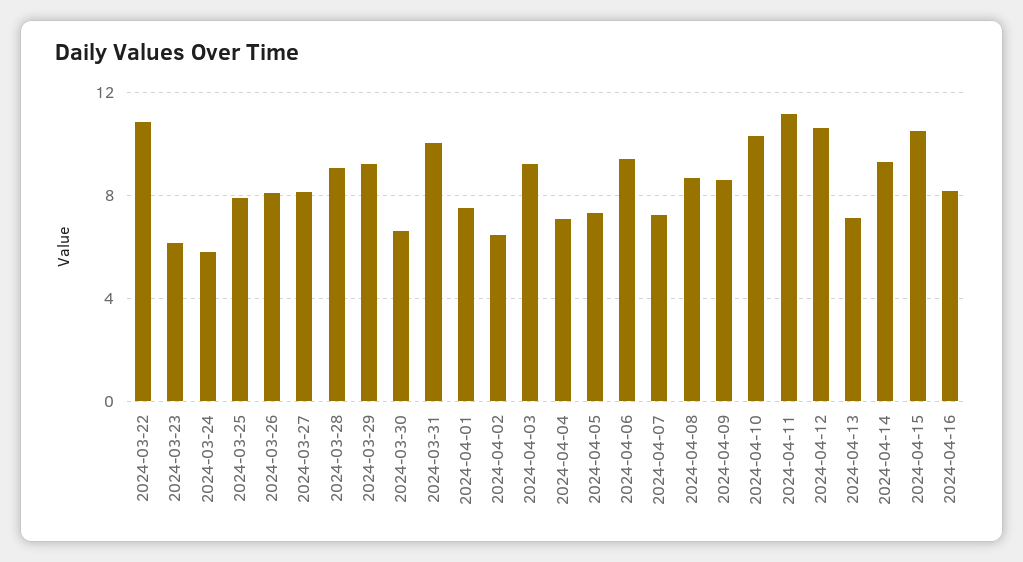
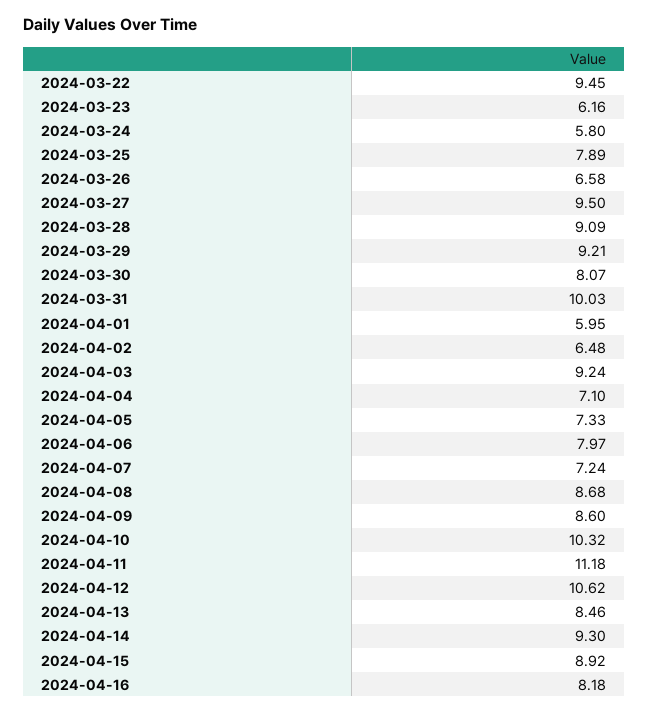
2024-03-22: 11 -> 9.45
2024-03-26: 8 -> 6.58
2024-03-27: 8 -> 9.5
2024-03-30: 6.5 -> 8.07
2024-04-01: 7.5 -> 5.95
2024-04-06: 9.5 -> 7.97
2024-04-13: 7 -> 8.46
2024-04-15: 10.5 -> 8.92

